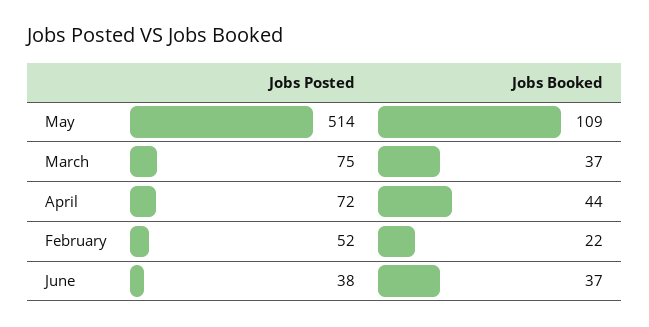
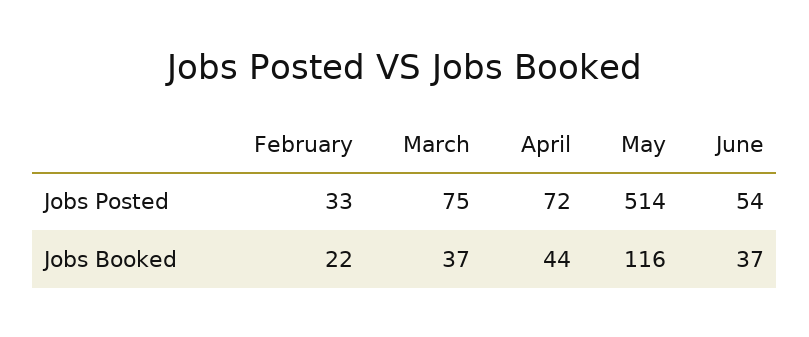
Jobs Booked, May: 109 -> 116
Jobs Posted, February: 52 -> 33
Jobs Posted, June: 38 -> 54

